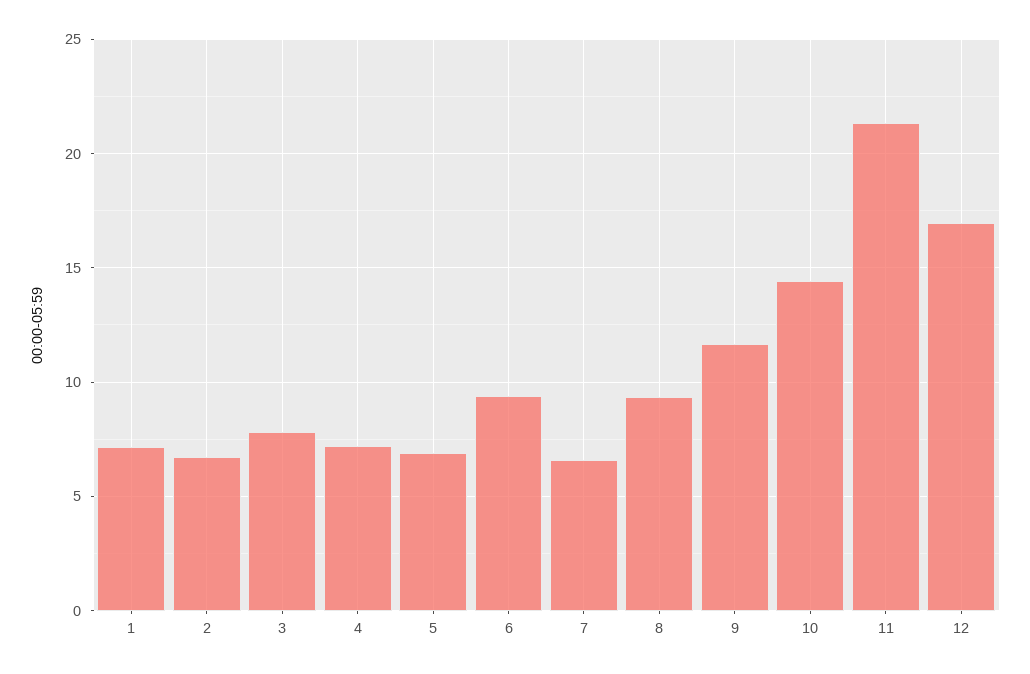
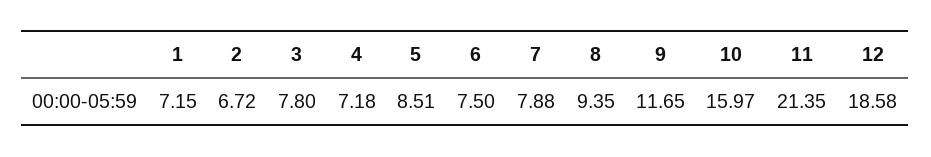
5: 7 -> 8.51
6: 9.5 -> 7.5
7: 6.5 -> 7.88
10: 14.5 -> 15.97
12: 17 -> 18.58

